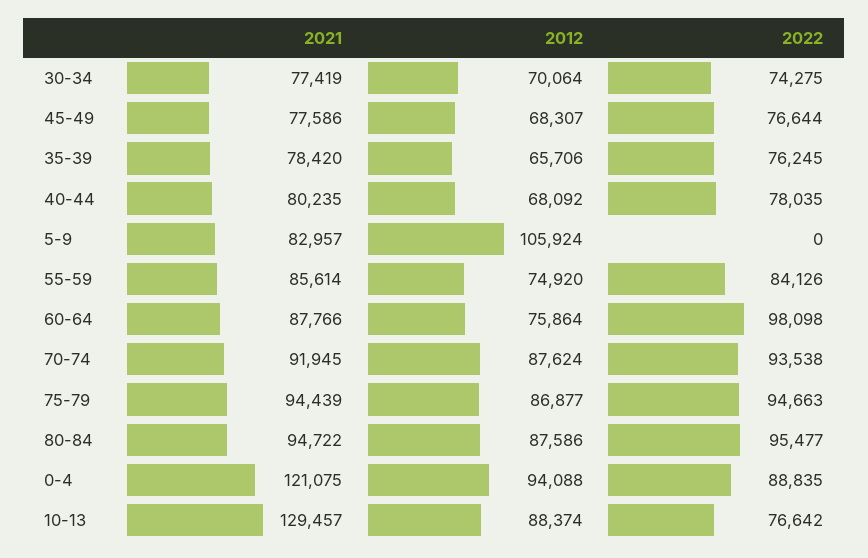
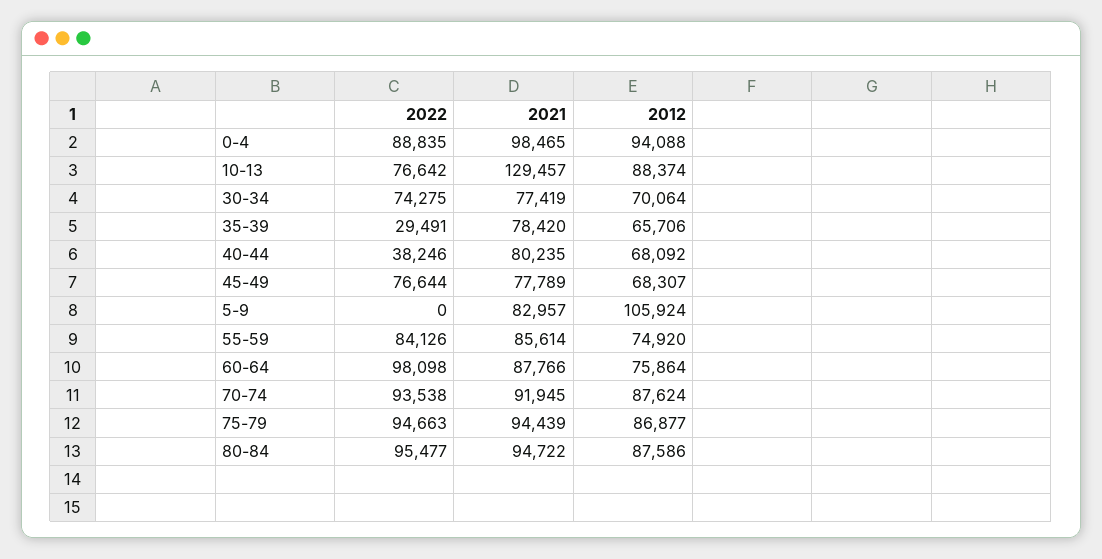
2021, 45-49: 77586 -> 77789
2022, 35-39: 76245 -> 29491
2022, 40-44: 78035 -> 38246
2021, 0-4: 121075 -> 98465

